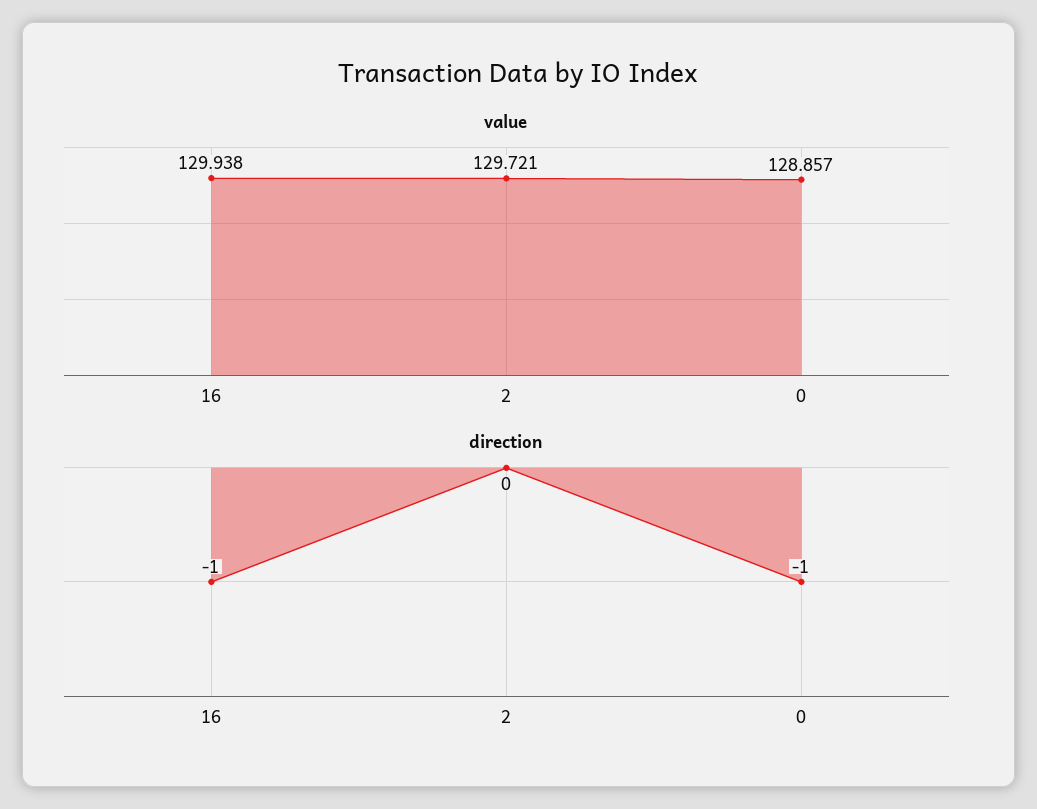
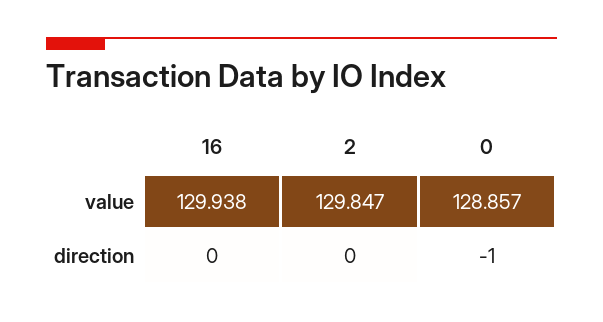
value, 2: 129.721 -> 129.847
direction, 16: -1 -> 0

